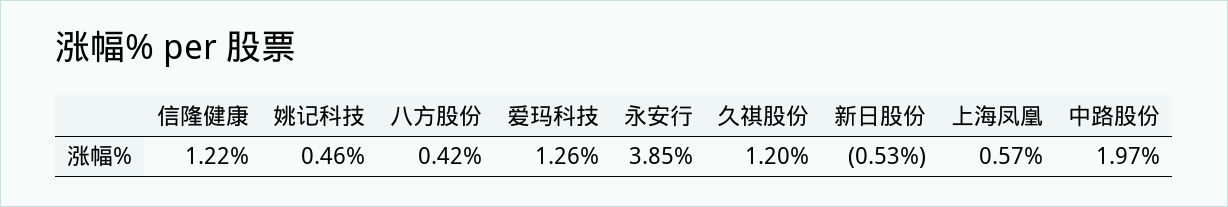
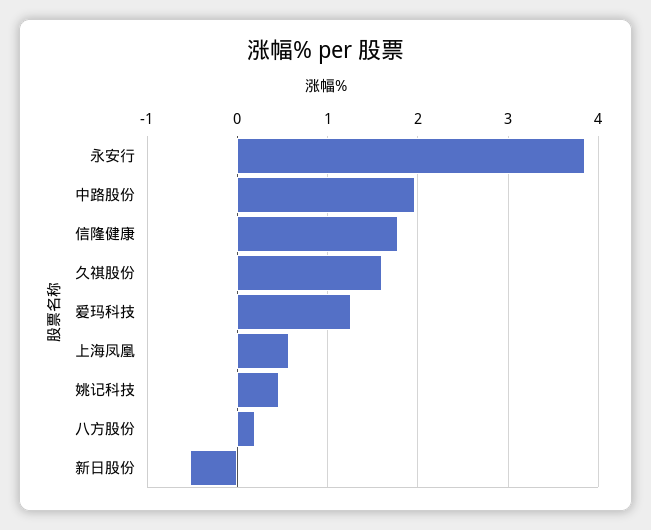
信隆健康: 1.22 -> 1.8
八方股份: 0.42 -> 0.2
久祺股份: 1.2 -> 1.6

